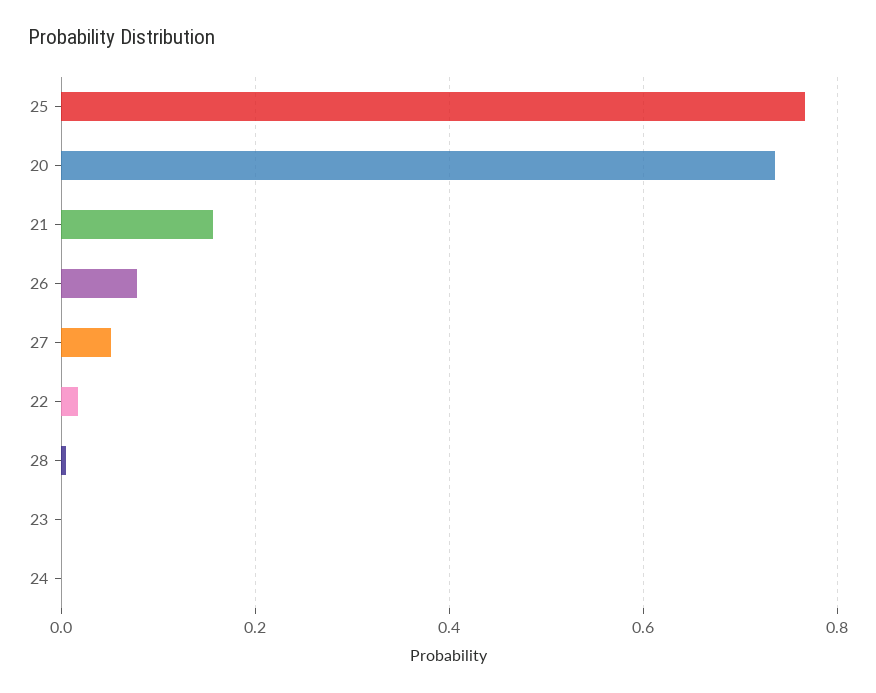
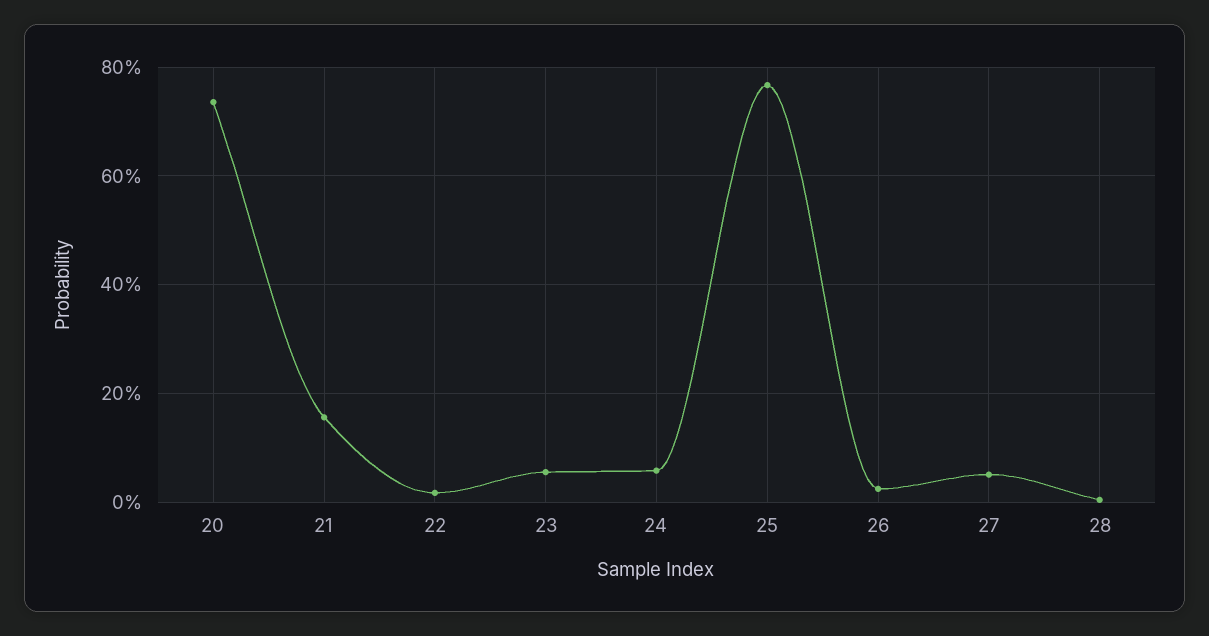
26: 0.08 -> 0.02
23: 0 -> 0.06
24: 0 -> 0.06

